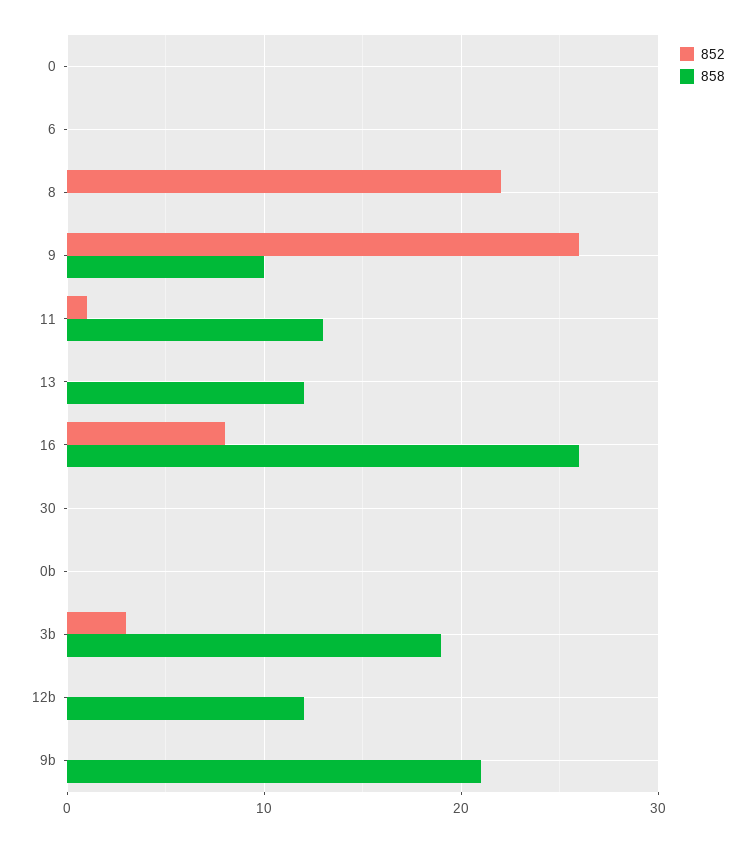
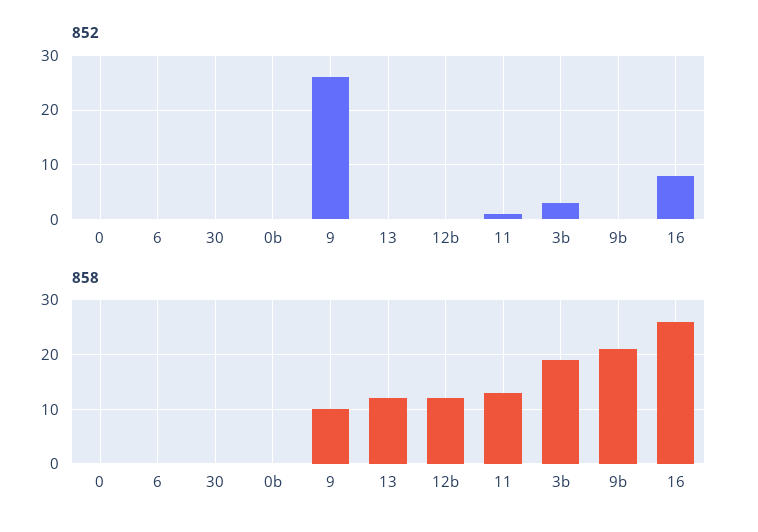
852, 8: 22 -> none
858, 8: 0 -> none

